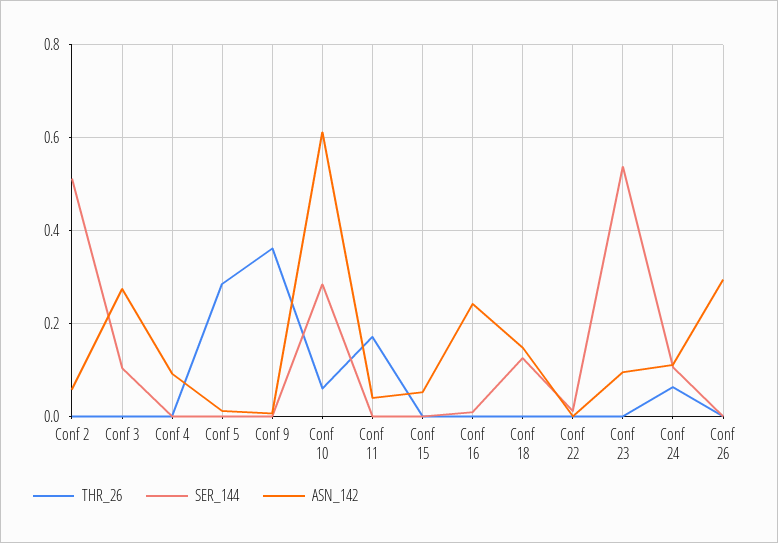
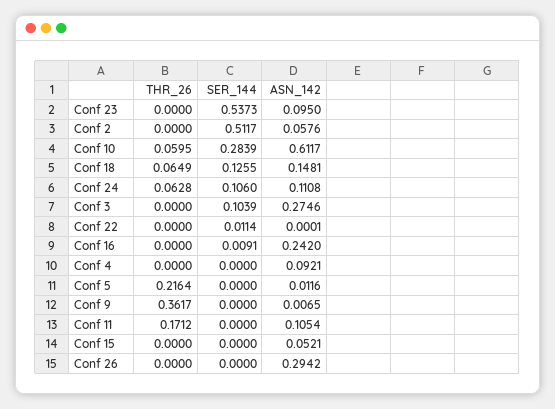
THR_26, Conf 5: 0.28 -> 0.2164
ASN_142, Conf 11: 0.04 -> 0.1054
THR_26, Conf 18: 0 -> 0.0649

